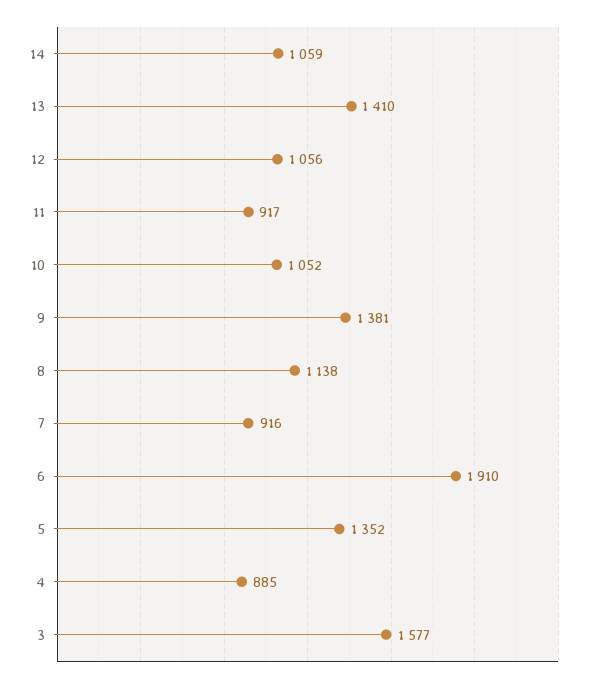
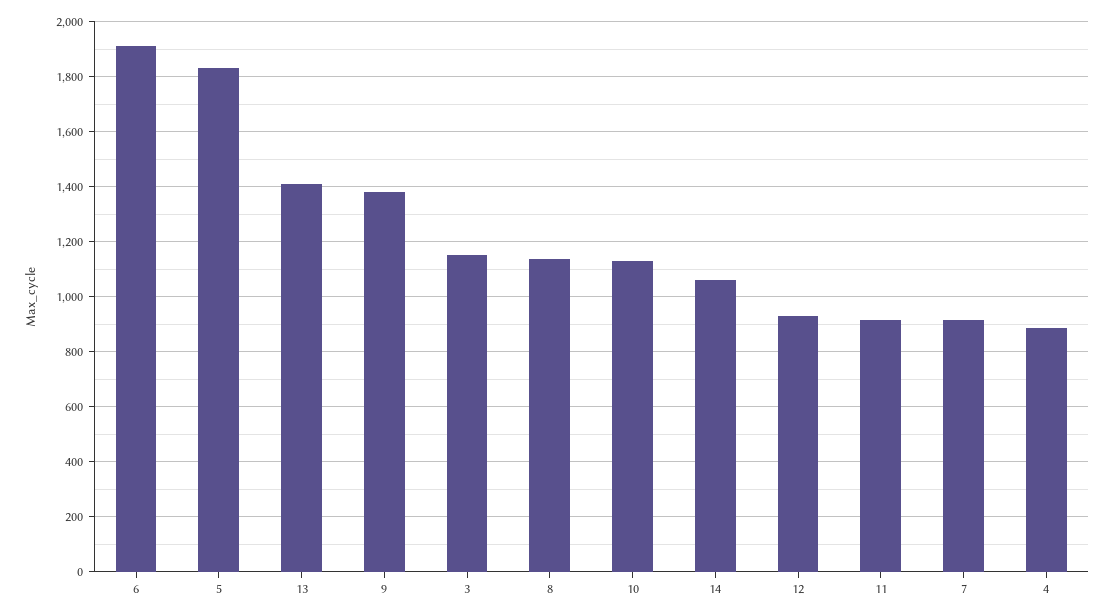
12: 1056 -> 925
10: 1052 -> 1125
5: 1352 -> 1825
3: 1577 -> 1150

